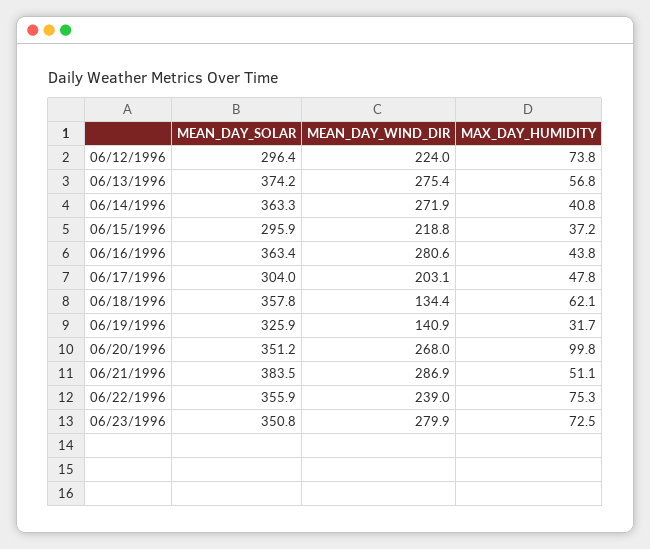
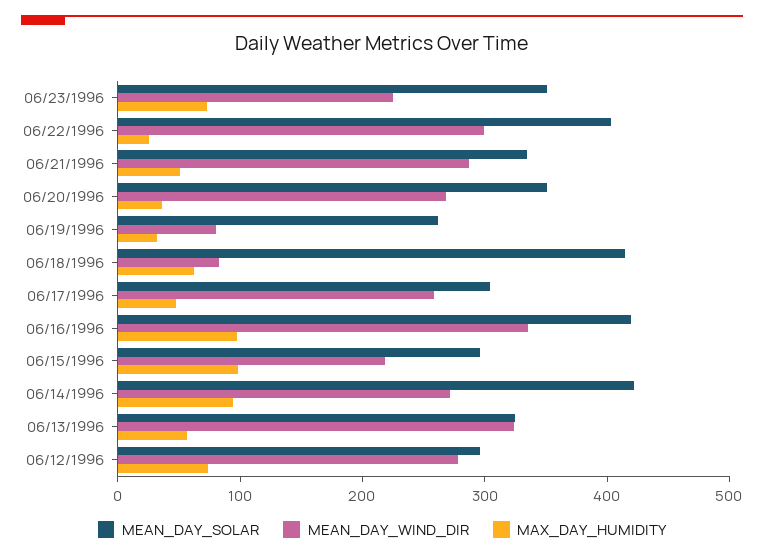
MEAN_DAY_WIND_DIR, 06/12/1996: 224 -> 280
MEAN_DAY_SOLAR, 06/13/1996: 374.2 -> 320
MEAN_DAY_WIND_DIR, 06/13/1996: 275.4 -> 320
MEAN_DAY_SOLAR, 06/14/1996: 363.3 -> 420
MAX_DAY_HUMIDITY, 06/14/1996: 40.8 -> 100
MAX_DAY_HUMIDITY, 06/15/1996: 37.2 -> 100
MEAN_DAY_SOLAR, 06/16/1996: 363.4 -> 420
MEAN_DAY_WIND_DIR, 06/16/1996: 280.6 -> 340
MAX_DAY_HUMIDITY, 06/16/1996: 43.8 -> 100
MEAN_DAY_WIND_DIR, 06/17/1996: 203.1 -> 260
MEAN_DAY_SOLAR, 06/18/1996: 357.8 -> 420
MEAN_DAY_WIND_DIR, 06/18/1996: 134.4 -> 80
MEAN_DAY_SOLAR, 06/19/1996: 325.9 -> 260
MEAN_DAY_WIND_DIR, 06/19/1996: 140.9 -> 80
MAX_DAY_HUMIDITY, 06/20/1996: 99.8 -> 40
MEAN_DAY_SOLAR, 06/21/1996: 383.5 -> 340
MEAN_DAY_SOLAR, 06/22/1996: 355.9 -> 400
MEAN_DAY_WIND_DIR, 06/22/1996: 239 -> 300
MAX_DAY_HUMIDITY, 06/22/1996: 75.3 -> 20
MEAN_DAY_WIND_DIR, 06/23/1996: 279.9 -> 220

